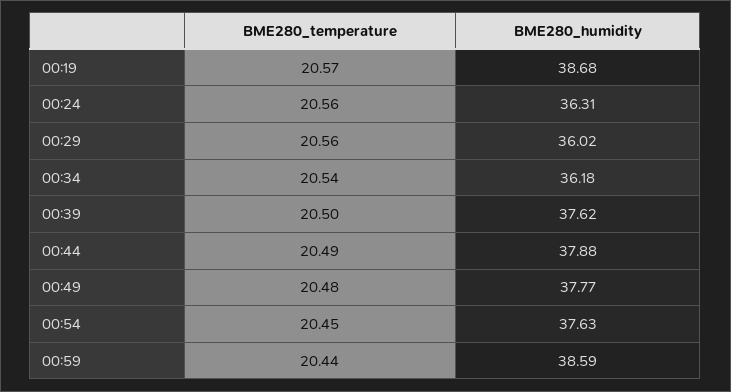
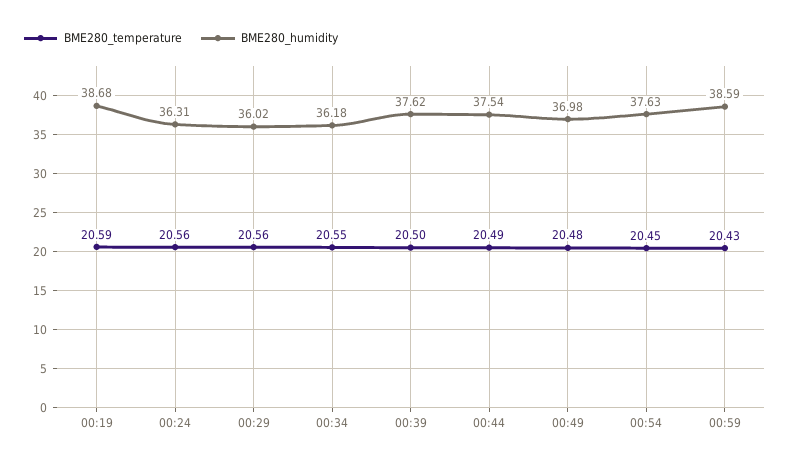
BME280_temperature, 00:19: 20.57 -> 20.59
BME280_temperature, 00:34: 20.54 -> 20.55
BME280_humidity, 00:44: 37.88 -> 37.54
BME280_humidity, 00:49: 37.77 -> 36.98
BME280_temperature, 00:59: 20.44 -> 20.43

